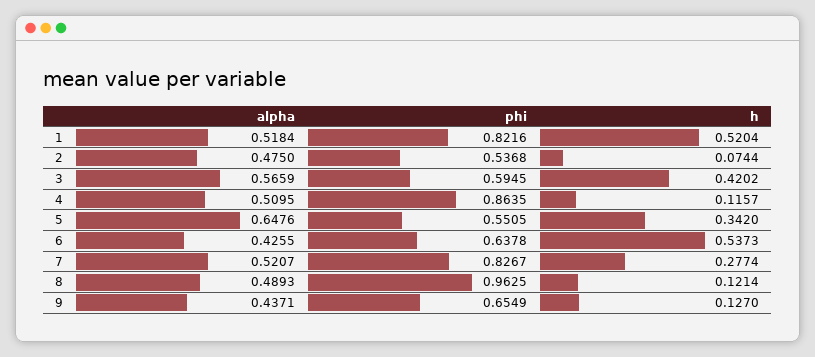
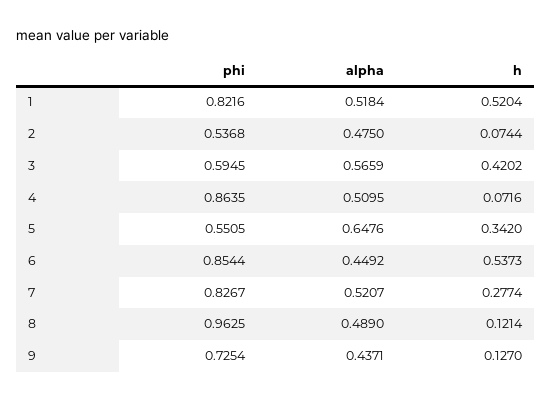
h, 4: 0.1157 -> 0.0716
alpha, 6: 0.4255 -> 0.4492
phi, 6: 0.6378 -> 0.8544
alpha, 8: 0.4893 -> 0.489
phi, 9: 0.6549 -> 0.7254

